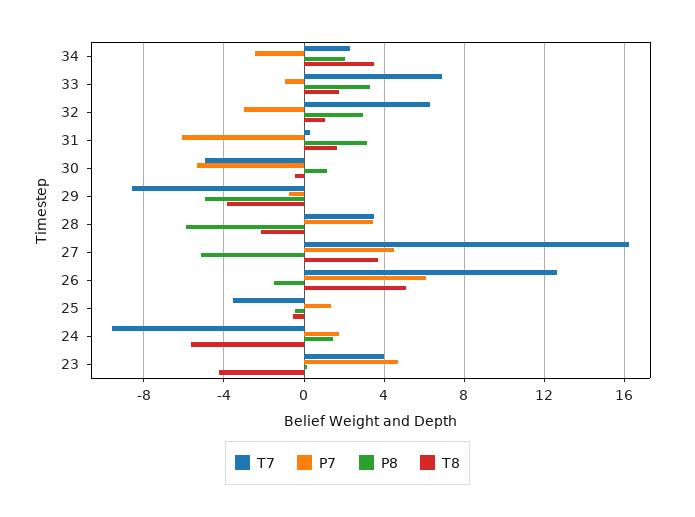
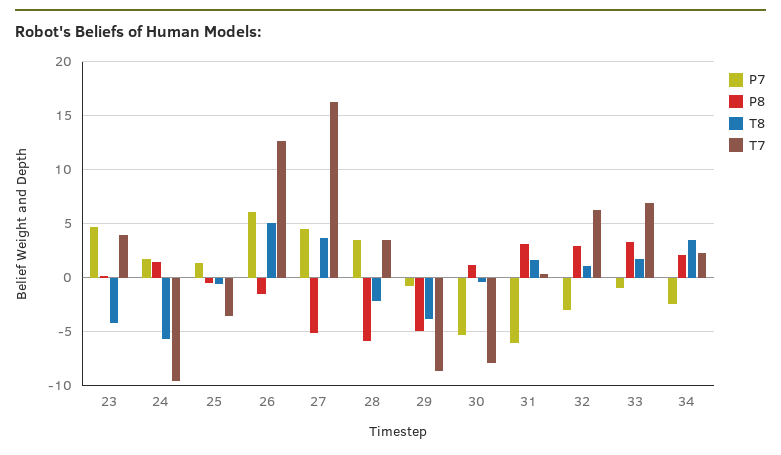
T7, 30: -5 -> -8

